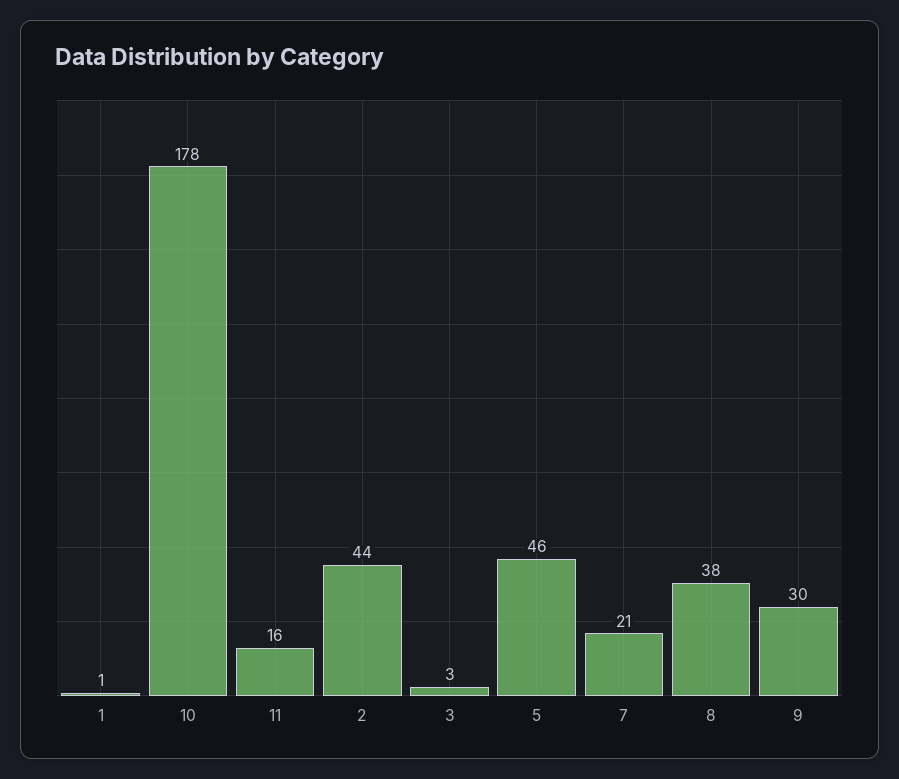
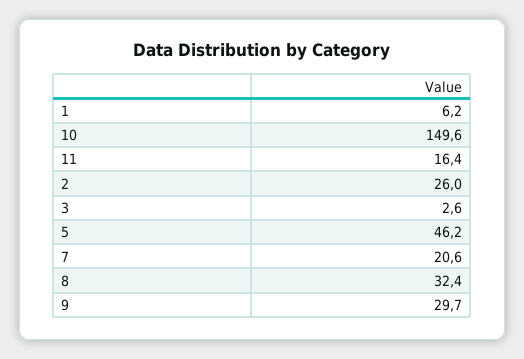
1: 1 -> 6.2
10: 178 -> 149.6
2: 44 -> 26
8: 38 -> 32.4

